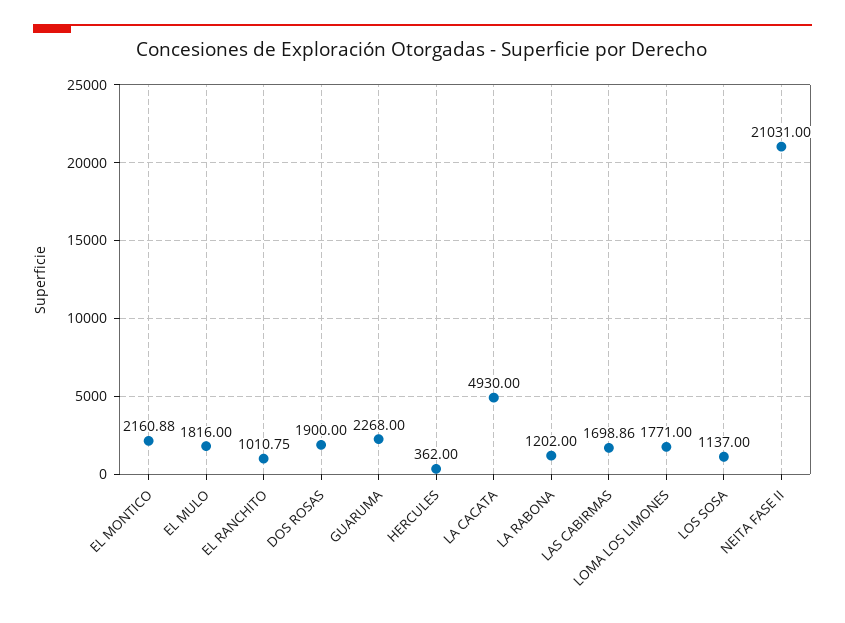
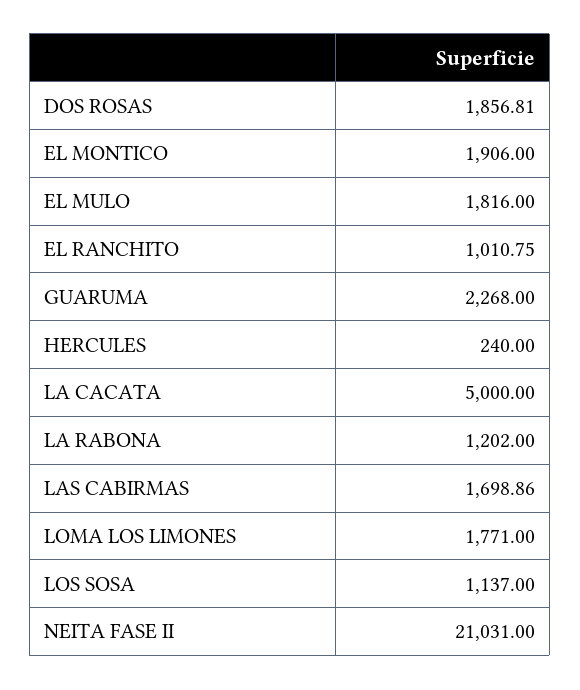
EL MONTICO: 2160.88 -> 1906
DOS ROSAS: 1900 -> 1856.81
HERCULES: 362 -> 240
LA CACATA: 4930 -> 5000

